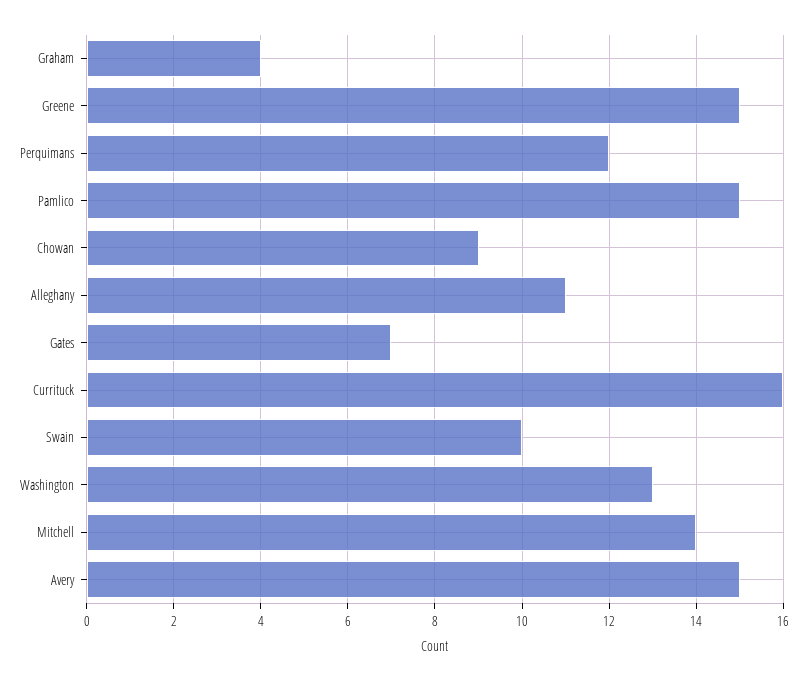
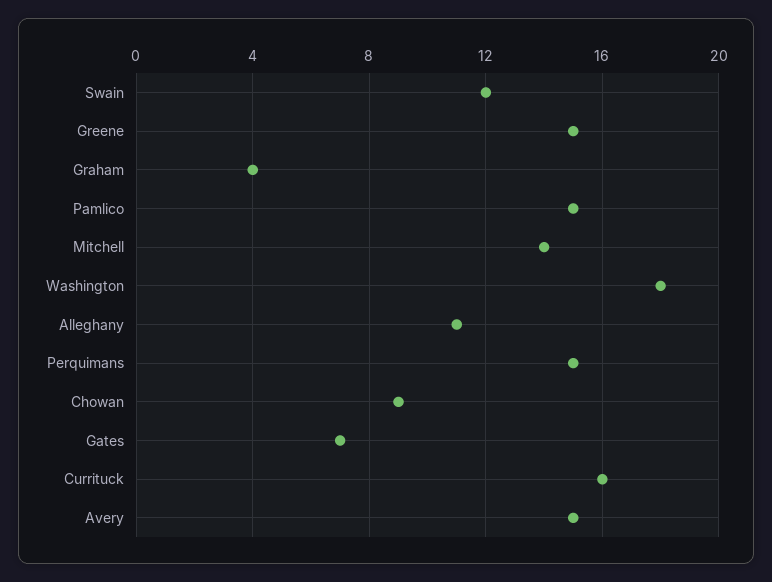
Perquimans: 12 -> 15
Swain: 10 -> 12
Washington: 13 -> 18

